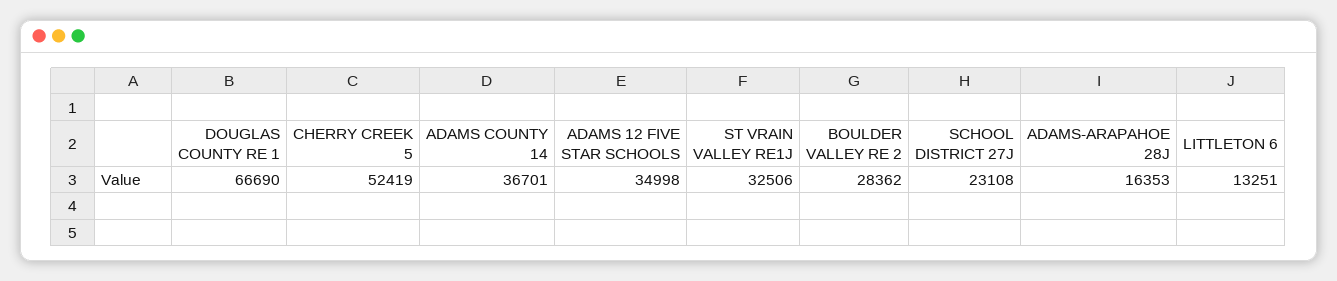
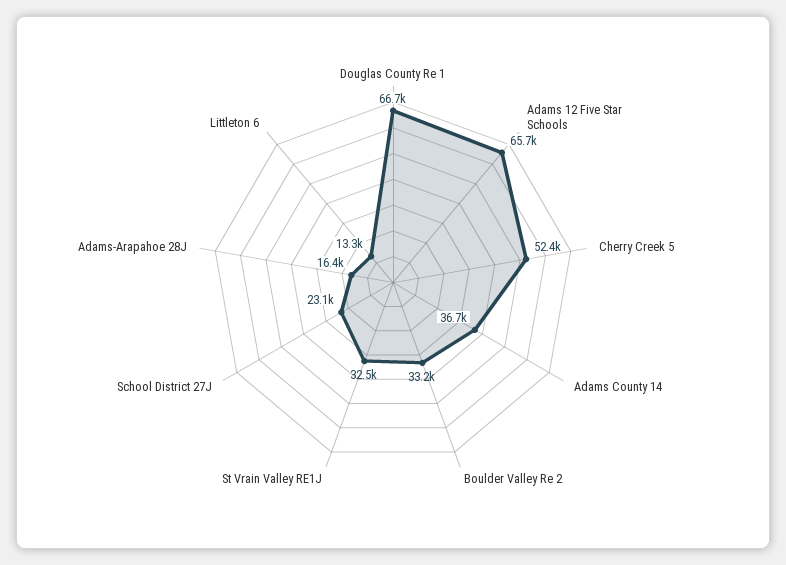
ADAMS 12 FIVE STAR SCHOOLS: 34998 -> 65700
BOULDER VALLEY RE 2: 28362 -> 33200

